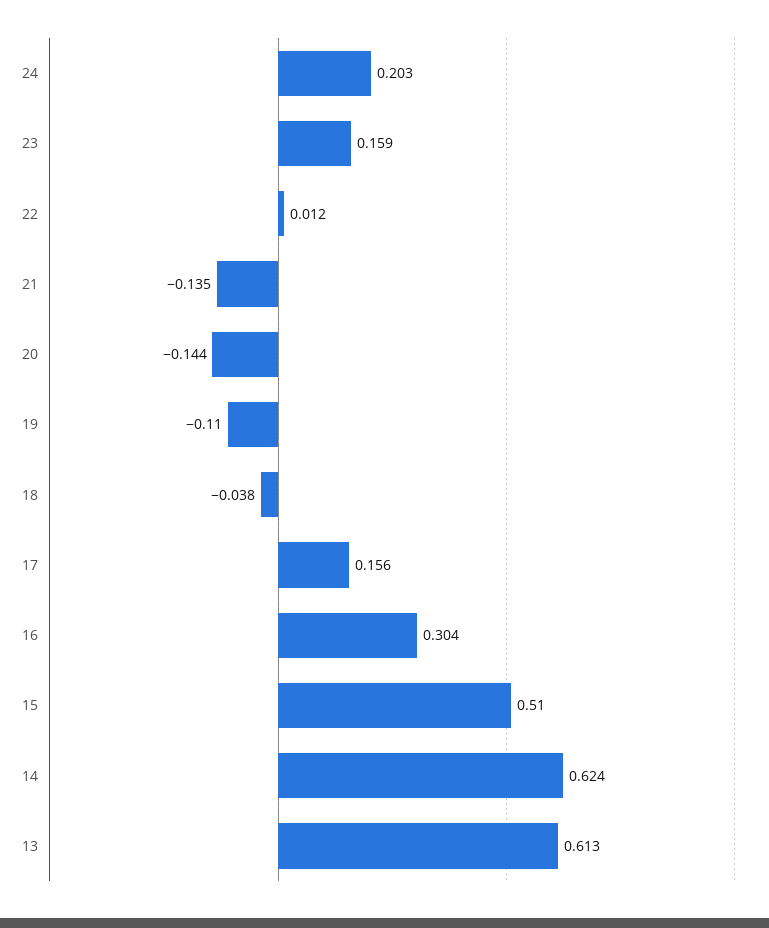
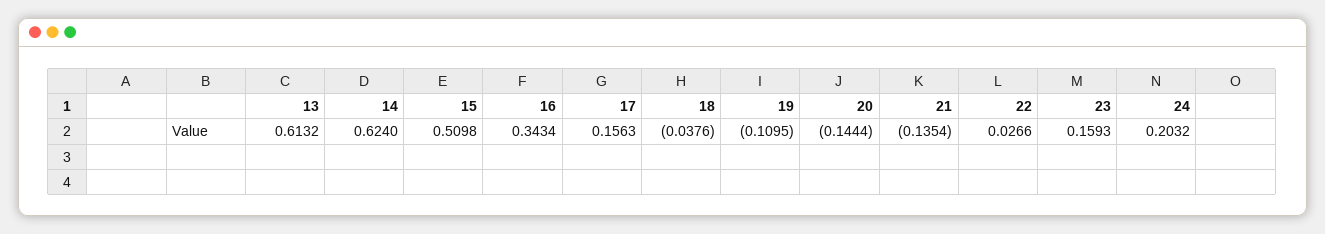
22: 0.012 -> 0.0266
16: 0.304 -> 0.3434

